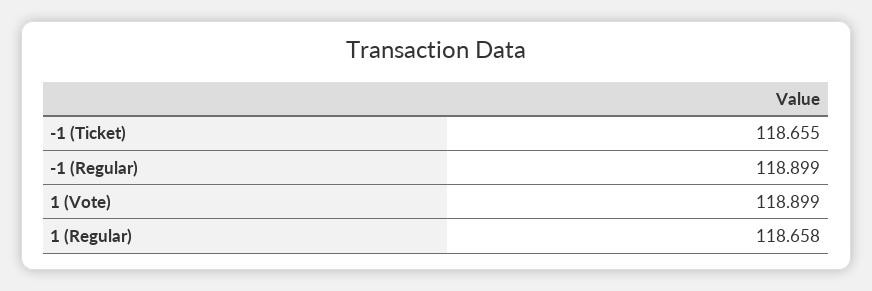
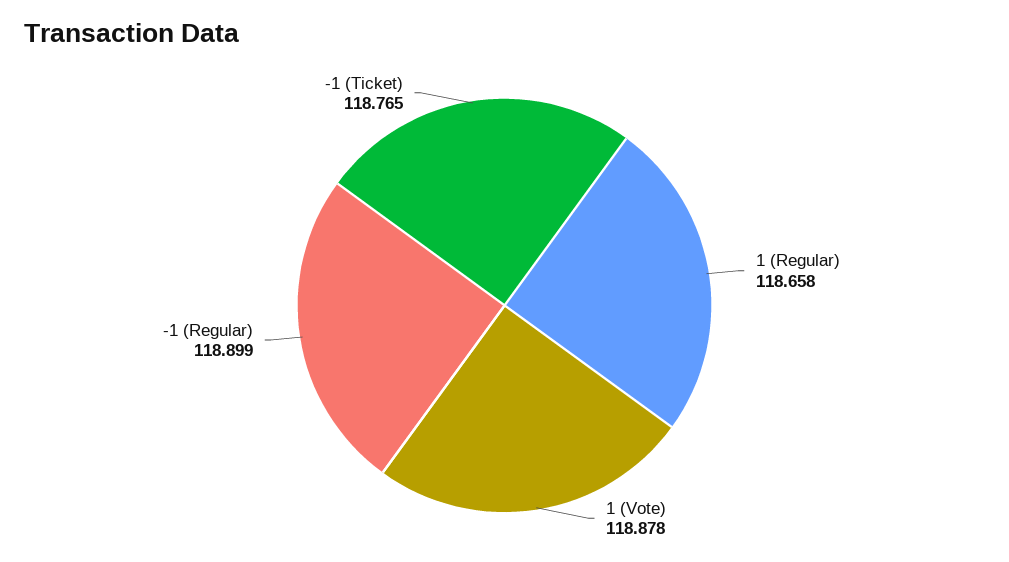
-1 (Ticket): 118.655 -> 118.765
1 (Vote): 118.899 -> 118.878

